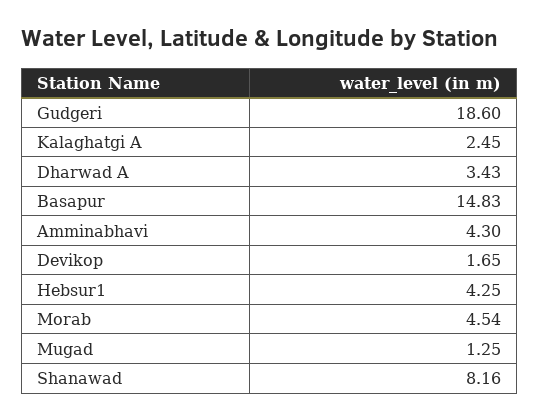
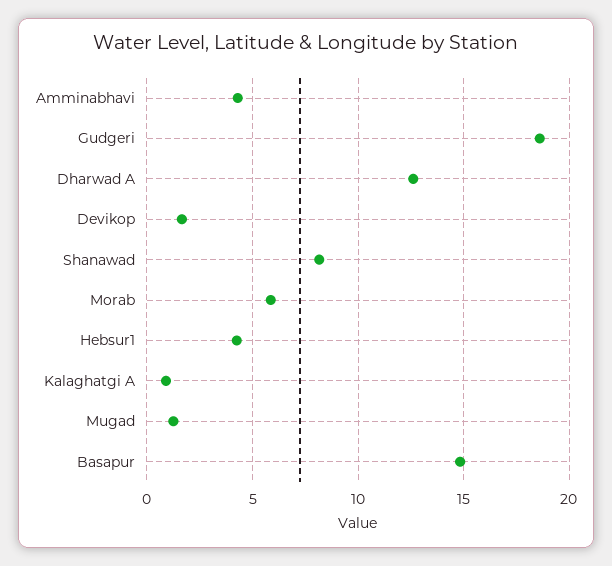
Kalaghatgi A: 2.45 -> 1
Dharwad A: 3.43 -> 12.5
Morab: 4.54 -> 6

